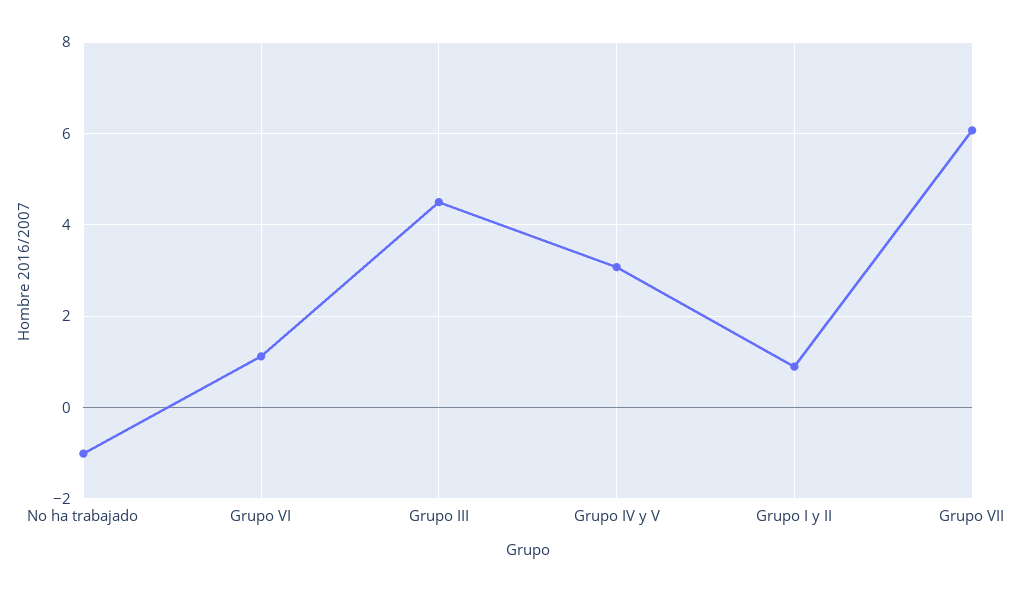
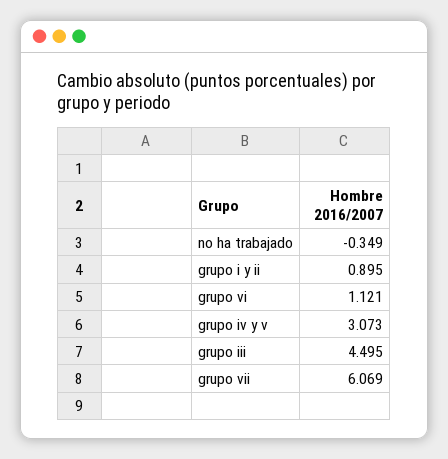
No ha trabajado: -1 -> -0.349

